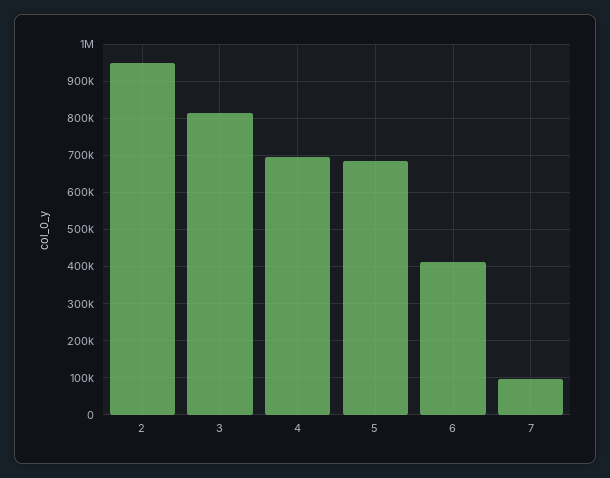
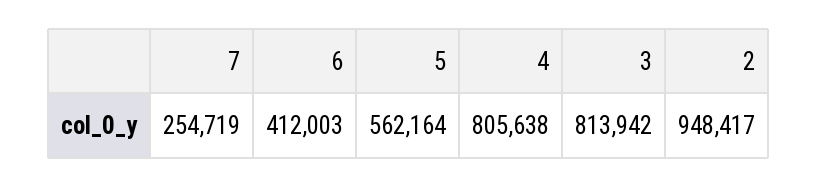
4: 700000 -> 805638
5: 680000 -> 562164
7: 100000 -> 254719

